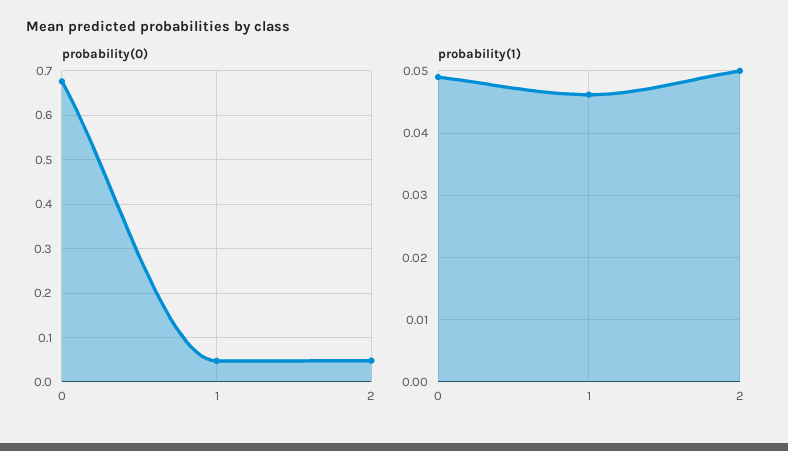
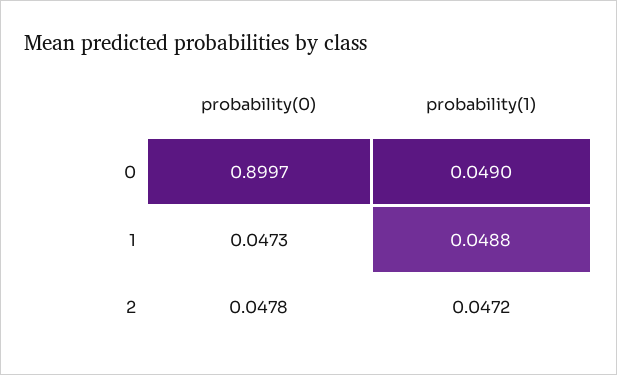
probability(0), 0: 0.68 -> 0.8997
probability(1), 1: 0.046 -> 0.0488
probability(1), 2: 0.05 -> 0.0472

